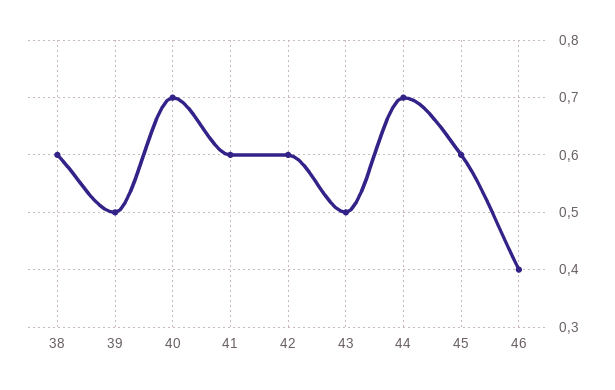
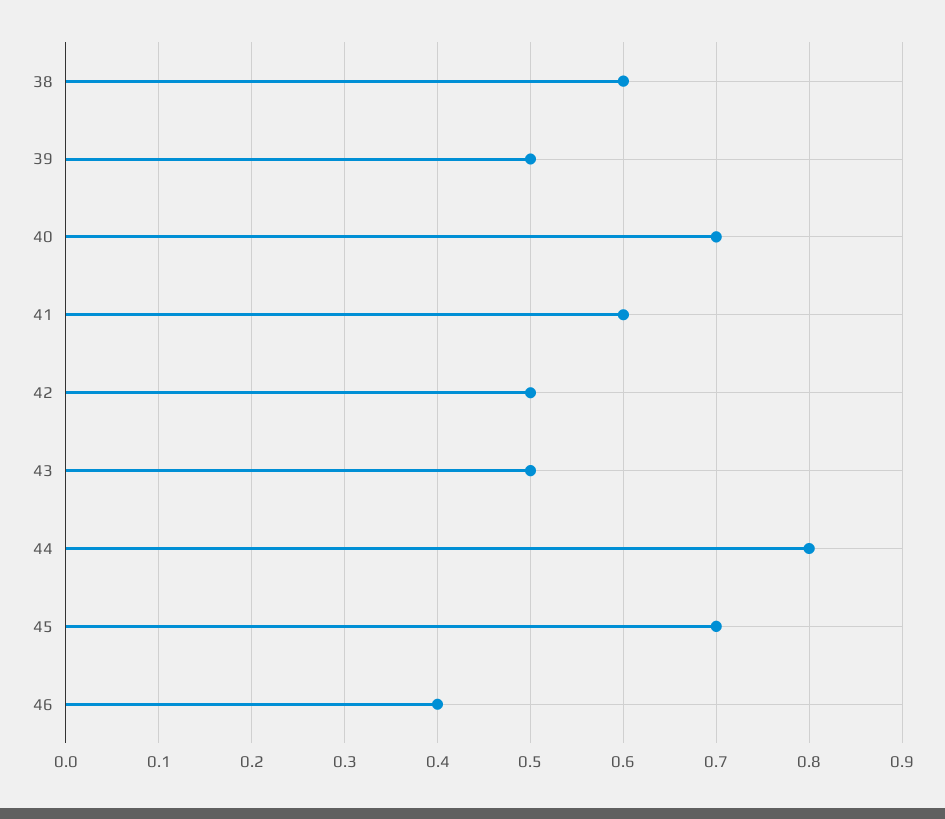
42: 0.6 -> 0.5
44: 0.7 -> 0.8
45: 0.6 -> 0.7

